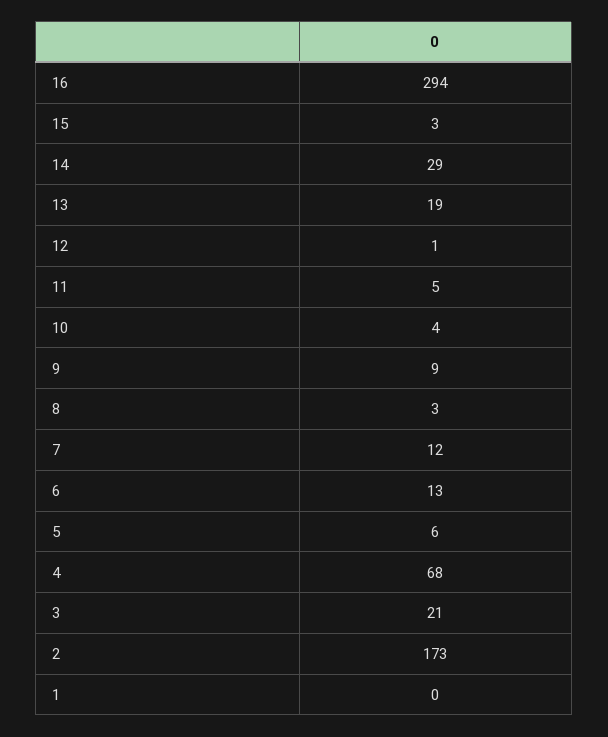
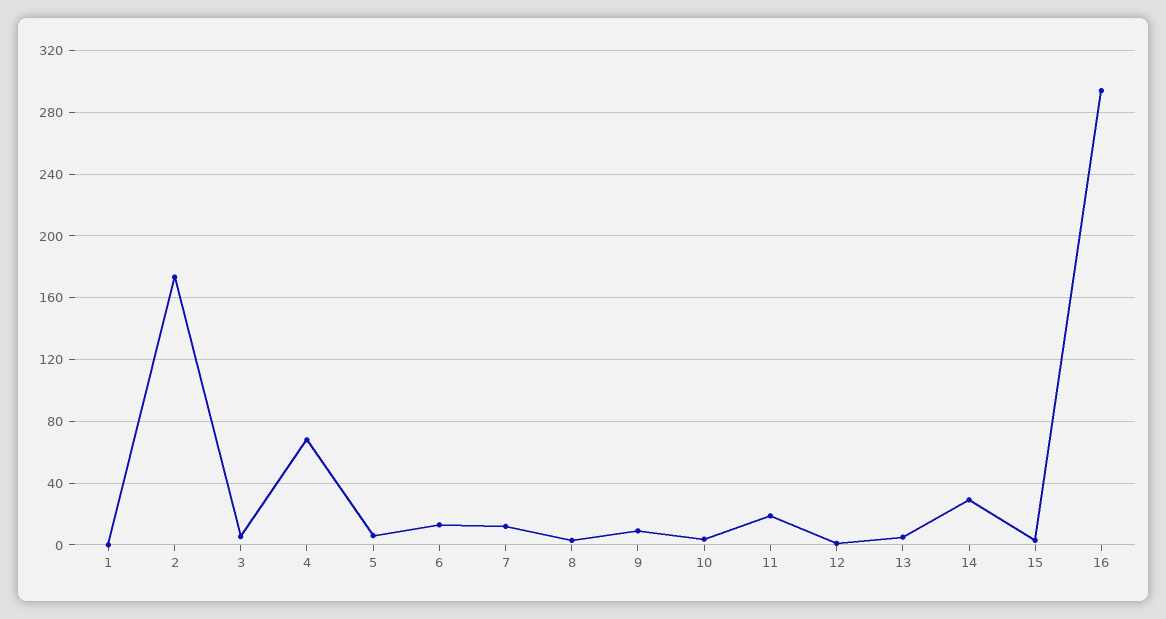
13: 19 -> 5
11: 5 -> 20
3: 21 -> 5

